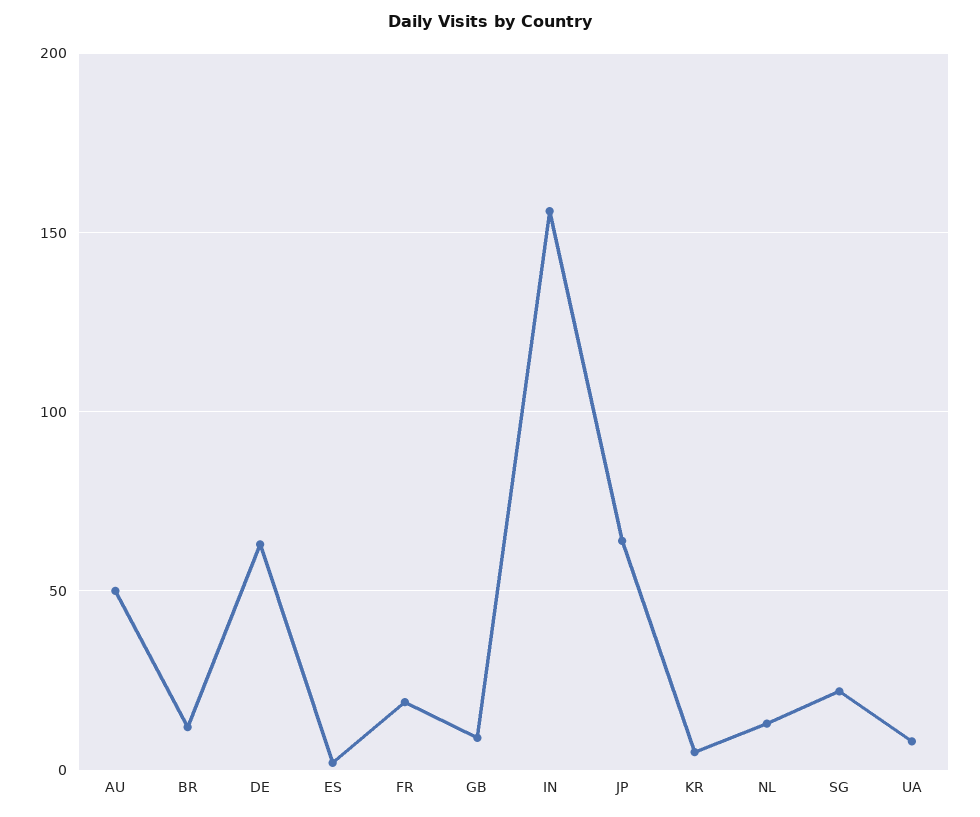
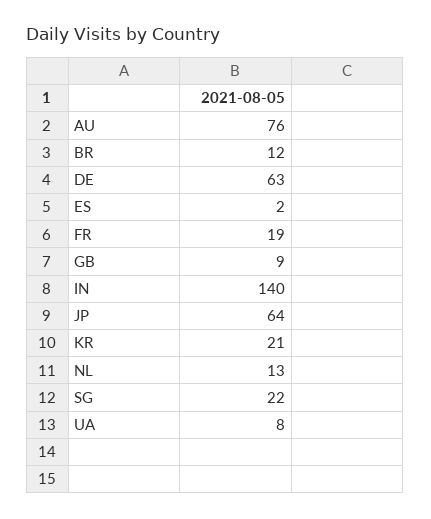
AU: 50 -> 76
IN: 155 -> 140
KR: 5 -> 21

